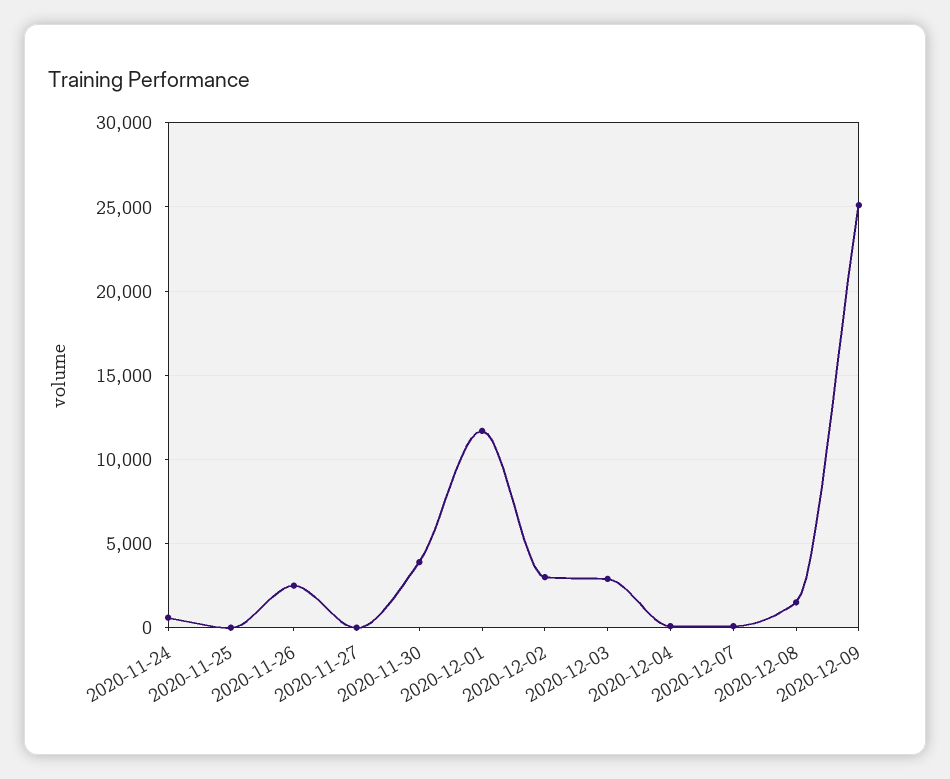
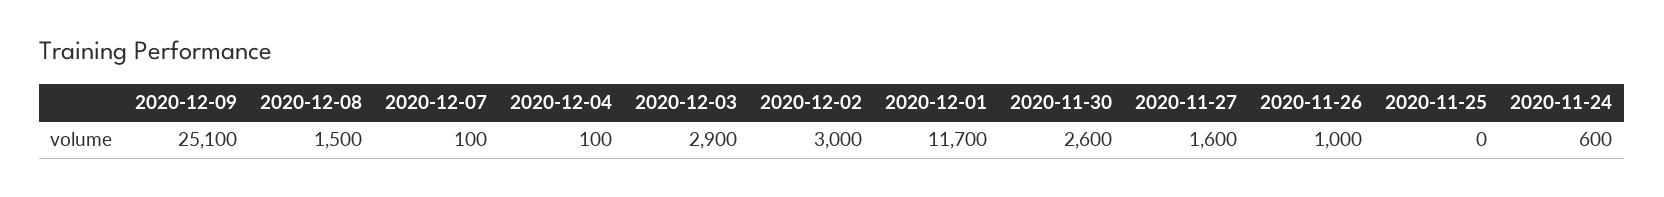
2020-11-26: 2500 -> 1000
2020-11-27: 0 -> 1600
2020-11-30: 4000 -> 2600

